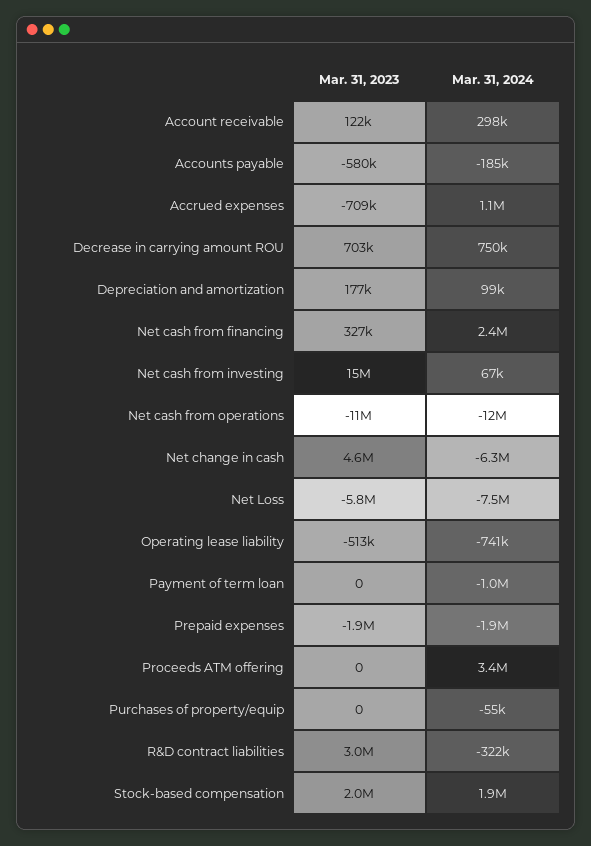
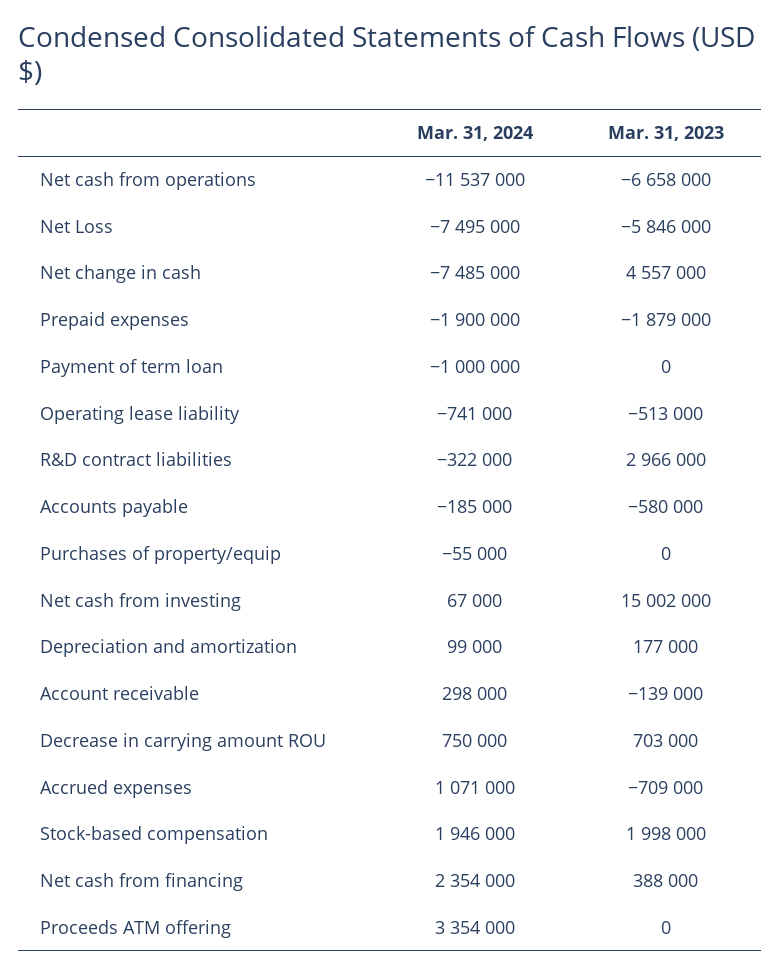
Mar. 31, 2023, Account receivable: 122000 -> -139000
Mar. 31, 2023, Net cash from financing: 327000 -> 388000
Mar. 31, 2023, Net cash from operations: -11000000 -> -6658000
Mar. 31, 2024, Net change in cash: -6300000 -> -7485000

